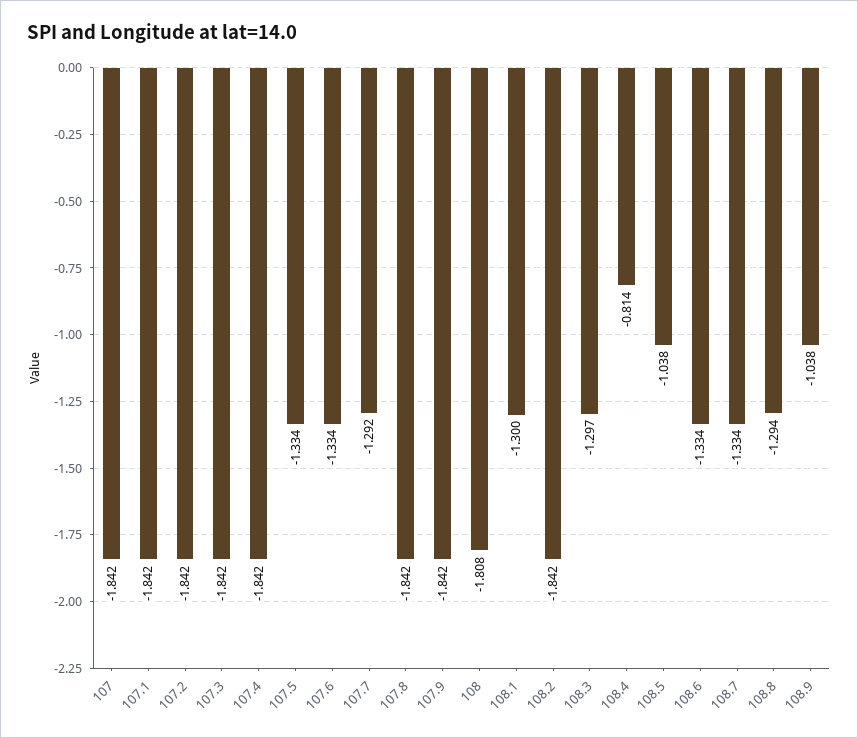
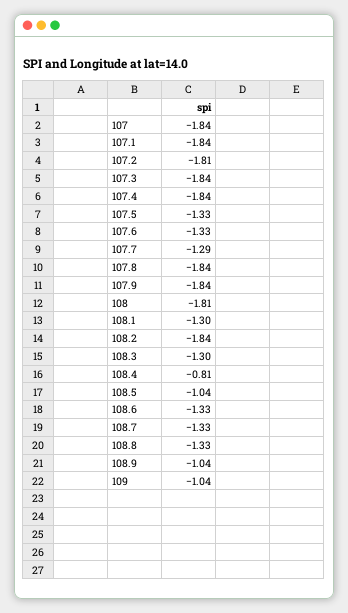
107.2: -1.842 -> -1.81
108.8: -1.294 -> -1.33
109: none -> -1.04

